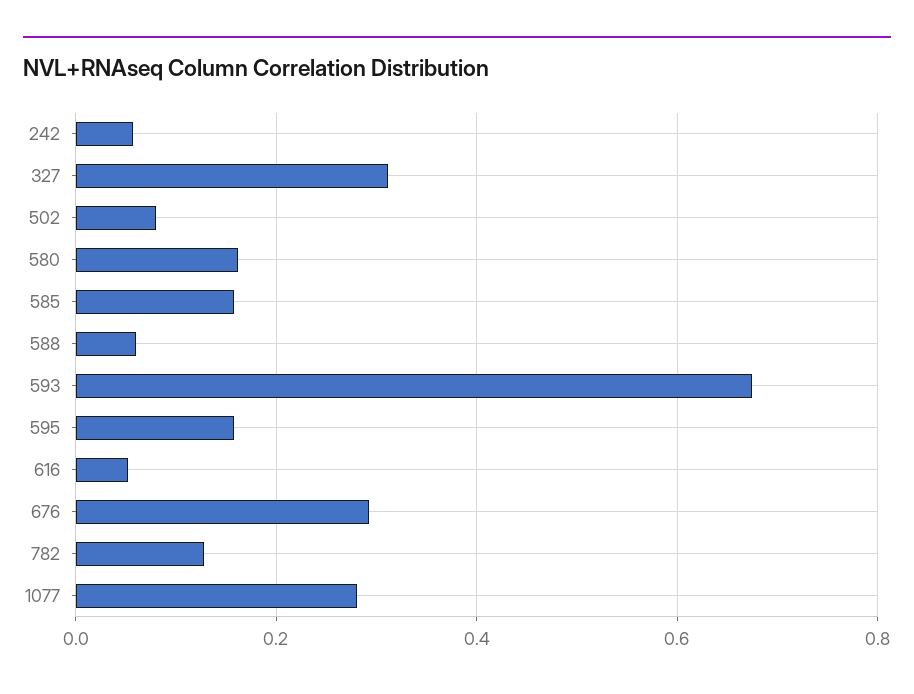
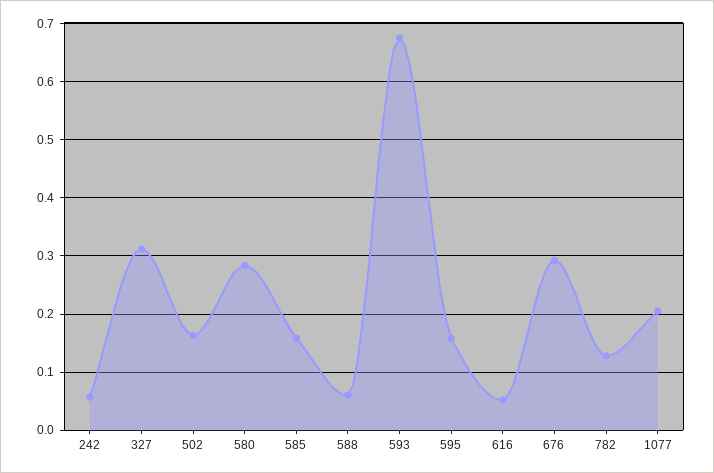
502: 0.08 -> 0.16
580: 0.16 -> 0.28
1077: 0.28 -> 0.2

